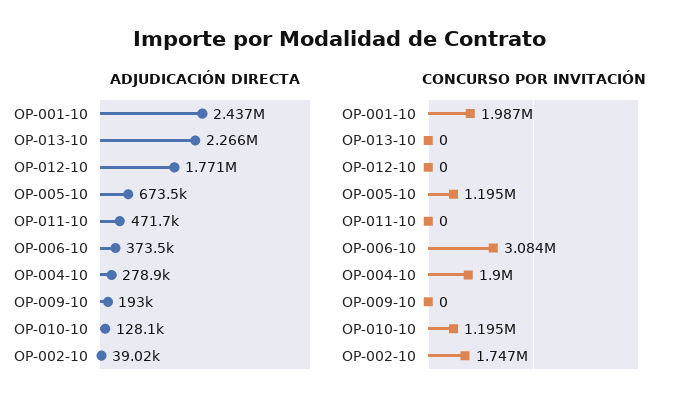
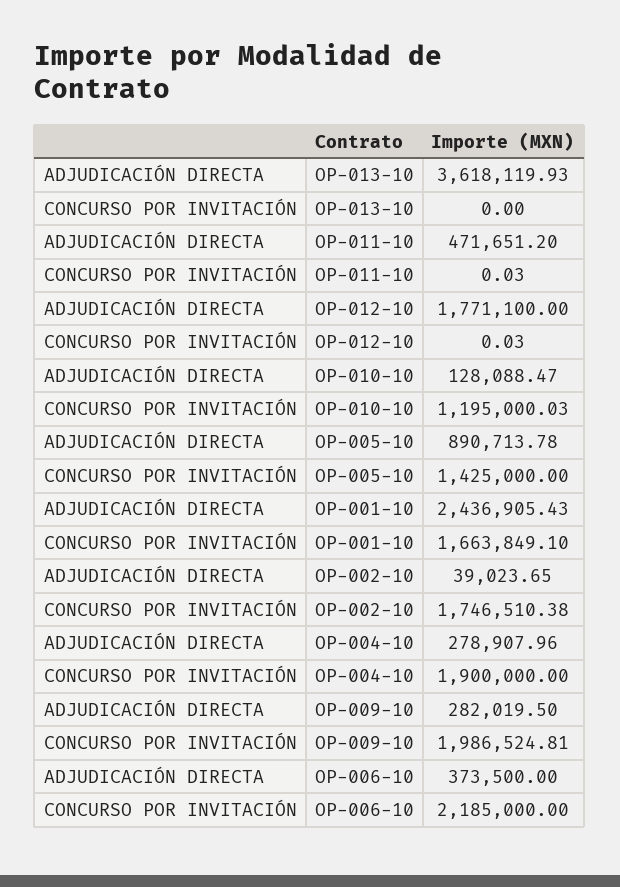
ADJUDICACIÓN DIRECTA, OP-013-10: 2266000 -> 3618119.93
ADJUDICACIÓN DIRECTA, OP-005-10: 673500 -> 890713.78
ADJUDICACIÓN DIRECTA, OP-009-10: 193000 -> 282019.5
CONCURSO POR INVITACIÓN, OP-001-10: 1987000 -> 1663849.1
CONCURSO POR INVITACIÓN, OP-012-10: 0 -> 0.03
CONCURSO POR INVITACIÓN, OP-005-10: 1195000 -> 1425000
CONCURSO POR INVITACIÓN, OP-011-10: 0 -> 0.03
CONCURSO POR INVITACIÓN, OP-006-10: 3084000 -> 2185000
CONCURSO POR INVITACIÓN, OP-009-10: 0 -> 1986524.81

